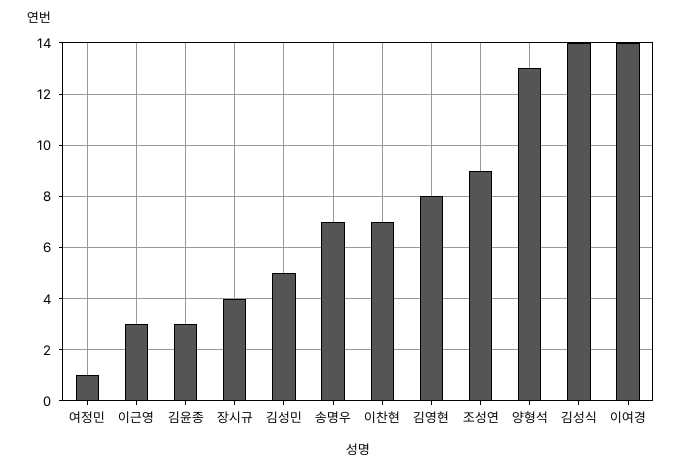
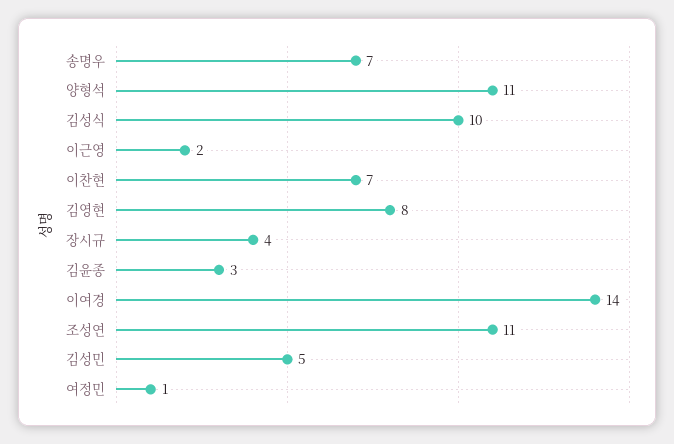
이근영: 3 -> 2
조성연: 9 -> 11
양형석: 13 -> 11
김성식: 14 -> 10

